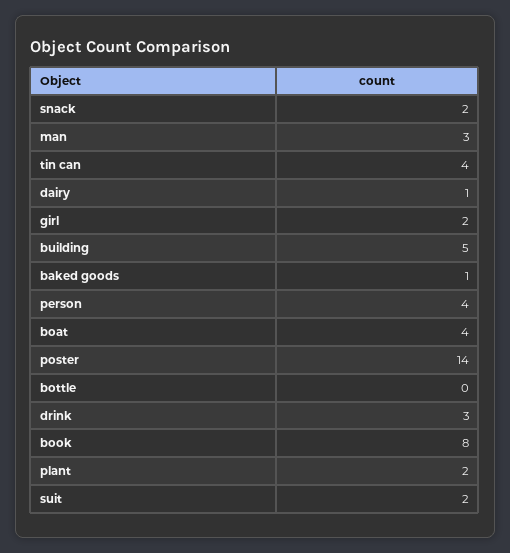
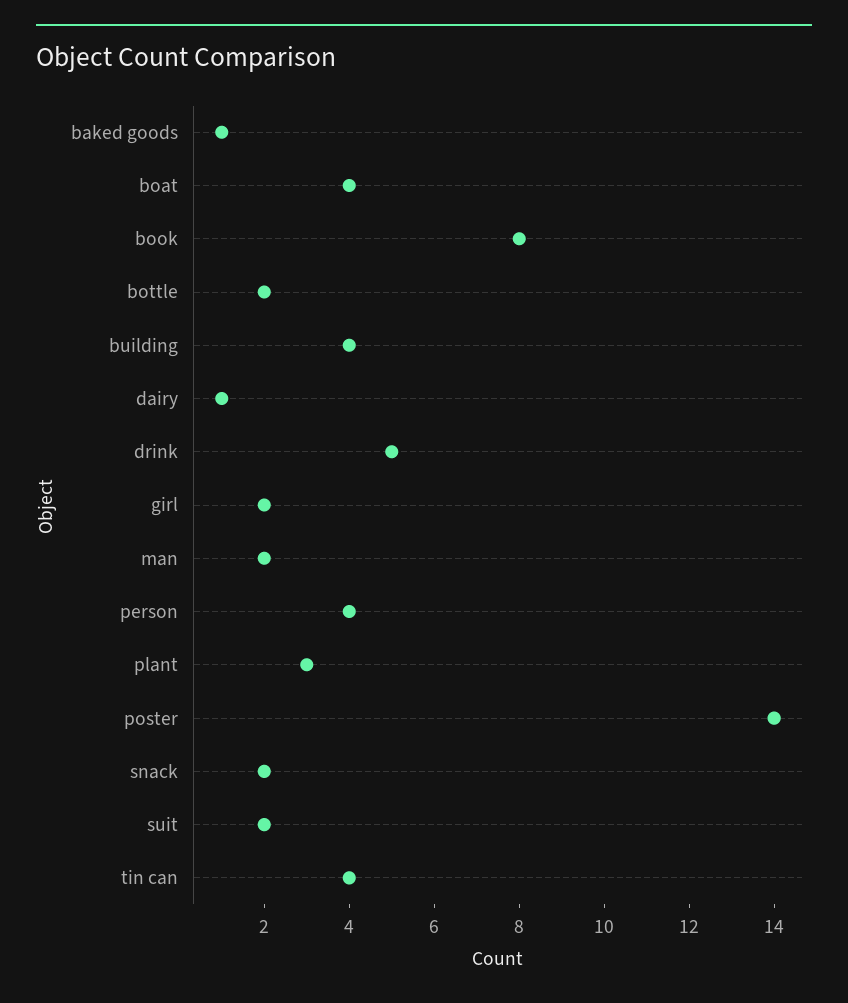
man: 3 -> 2
building: 5 -> 4
bottle: 0 -> 2
drink: 3 -> 5
plant: 2 -> 3

